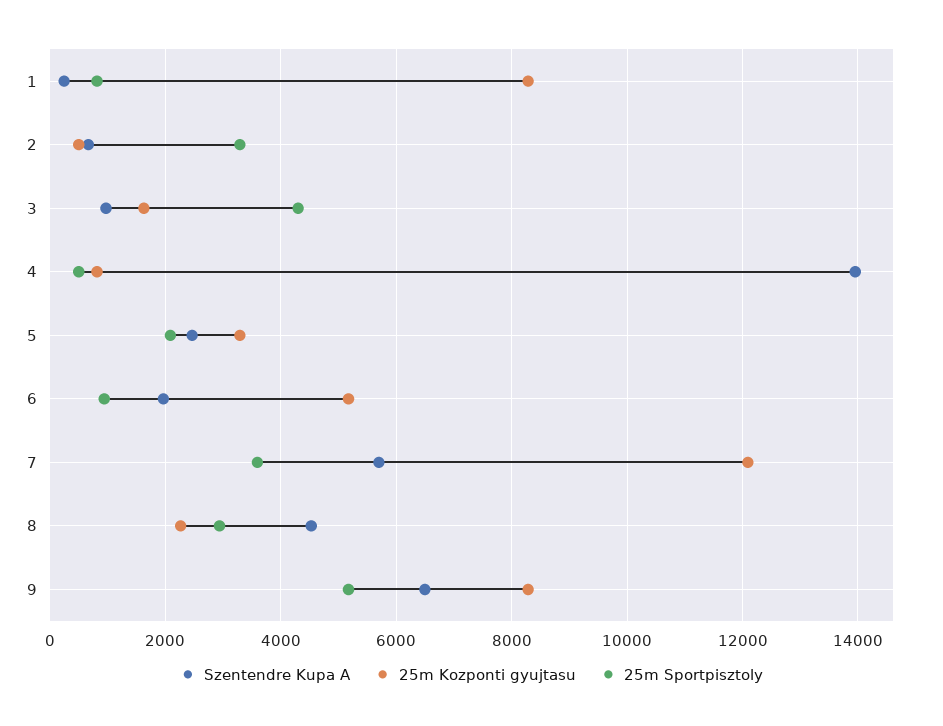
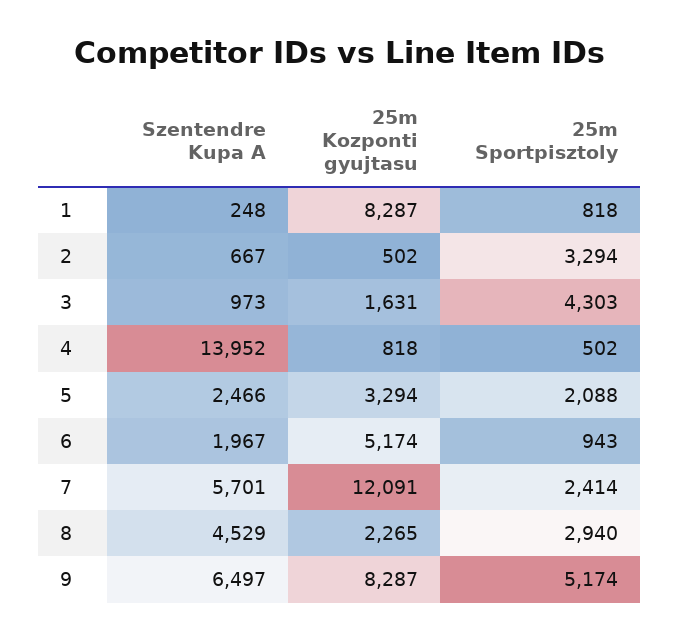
25m Sportpisztoly, 7: 3600 -> 2414

